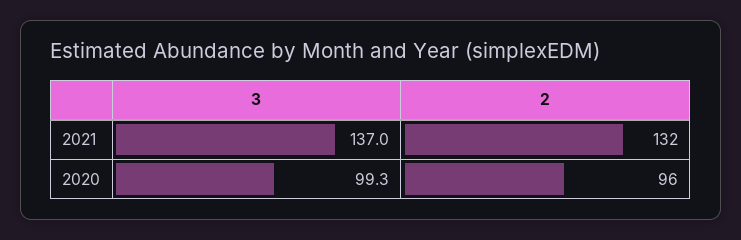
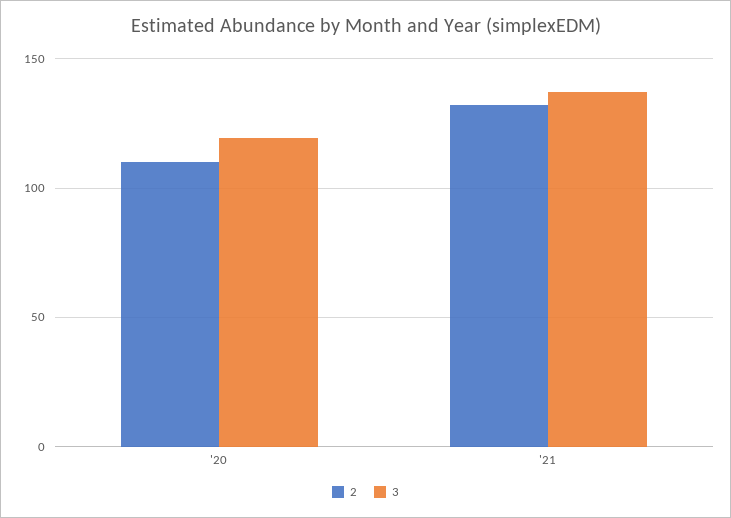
3, 2020: 99.3 -> 120
2, 2020: 96 -> 110

